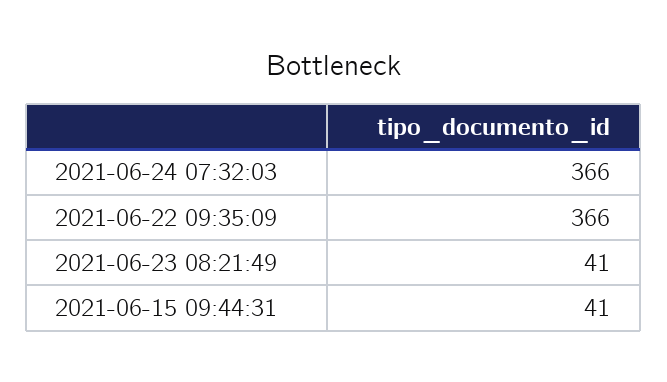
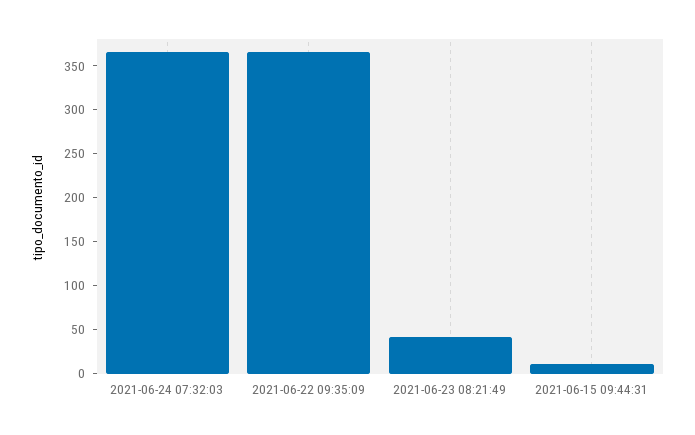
2021-06-15 09:44:31: 41 -> 10

